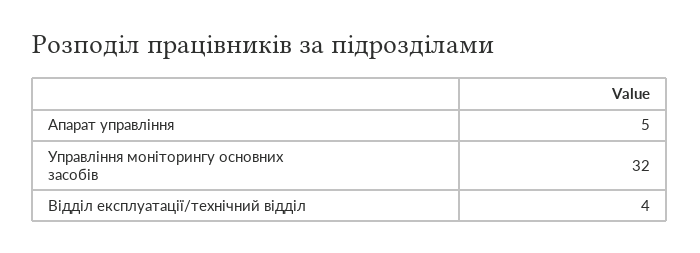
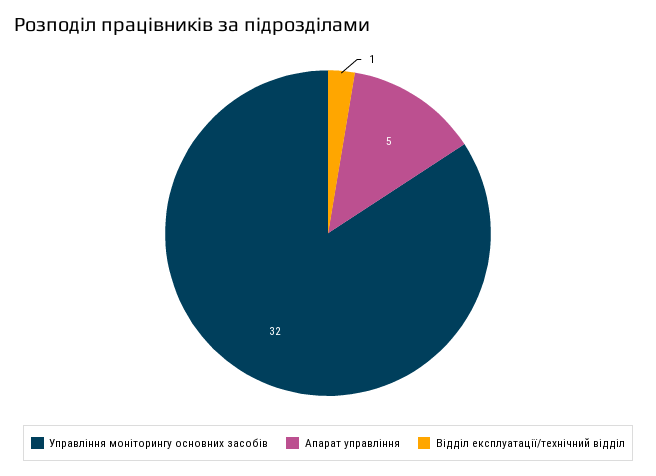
Відділ експлуатації/технічний відділ: 4 -> 1

